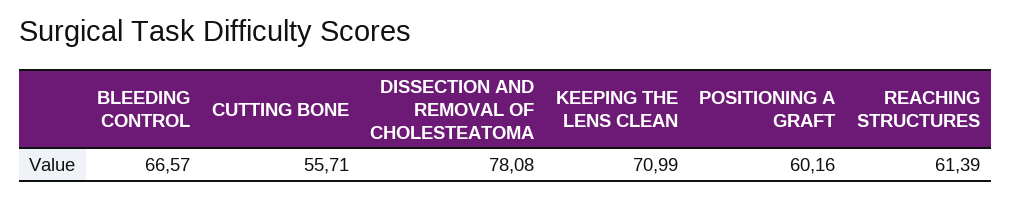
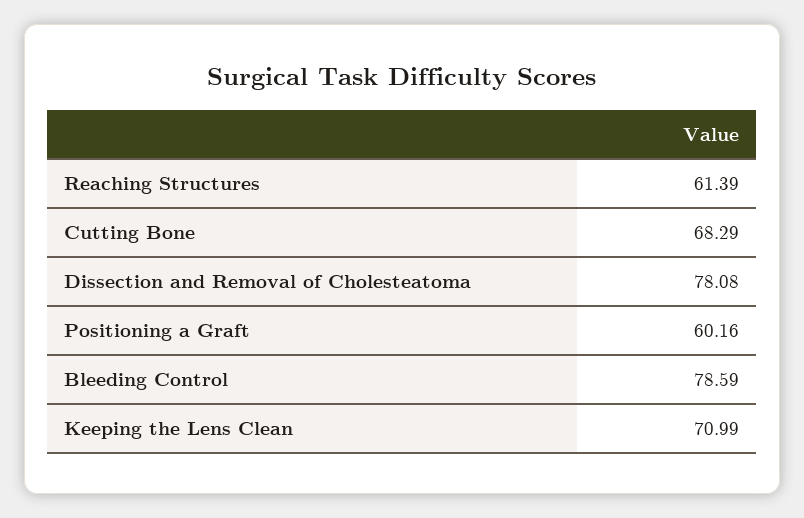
BLEEDING CONTROL: 66.57 -> 78.59
CUTTING BONE: 55.71 -> 68.29

